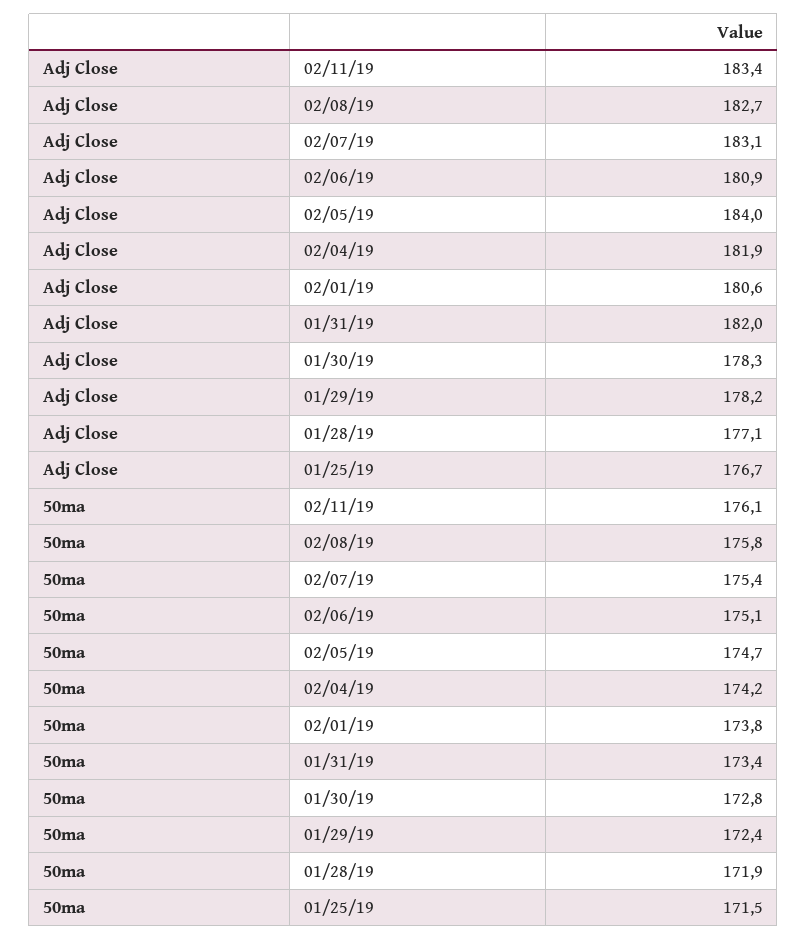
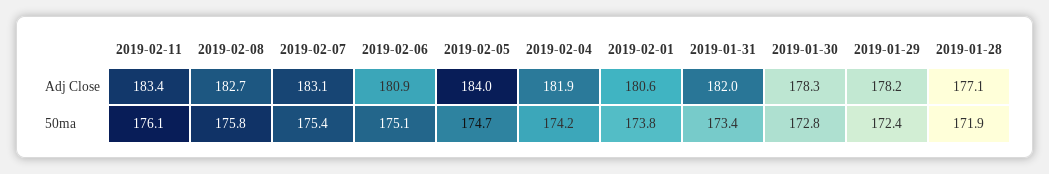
Adj Close, 01/25/19: 176.7 -> none
50ma, 01/25/19: 171.5 -> none

